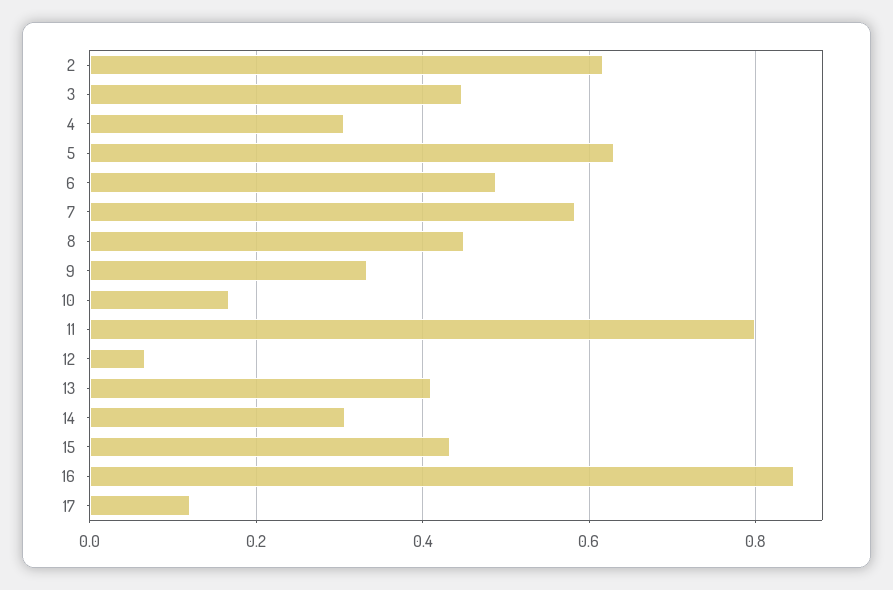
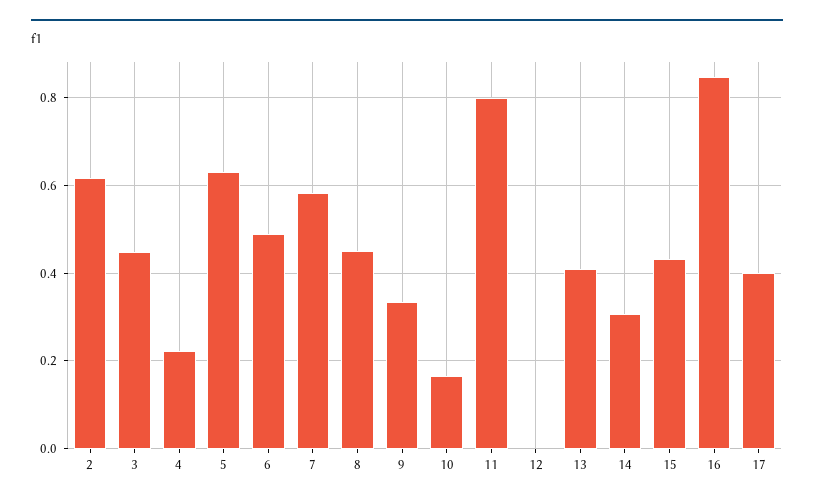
4: 0.3 -> 0.22
12: 0.06 -> 0
17: 0.12 -> 0.4

